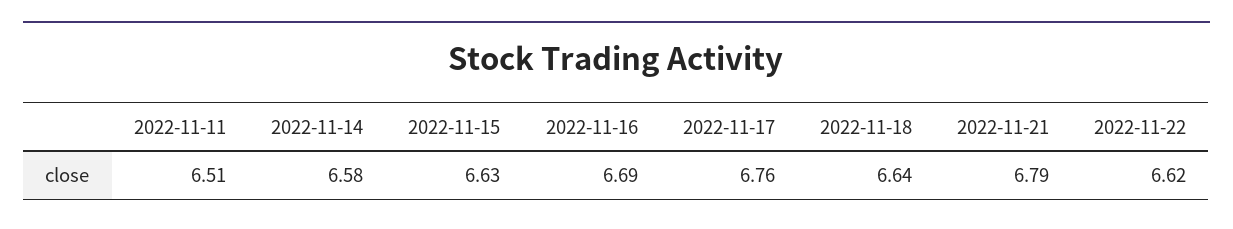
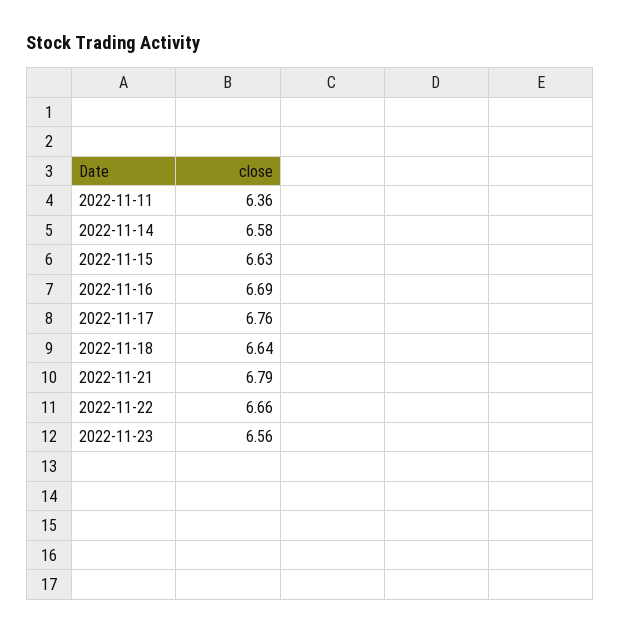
2022-11-11: 6.51 -> 6.36
2022-11-22: 6.62 -> 6.66
2022-11-23: none -> 6.56

